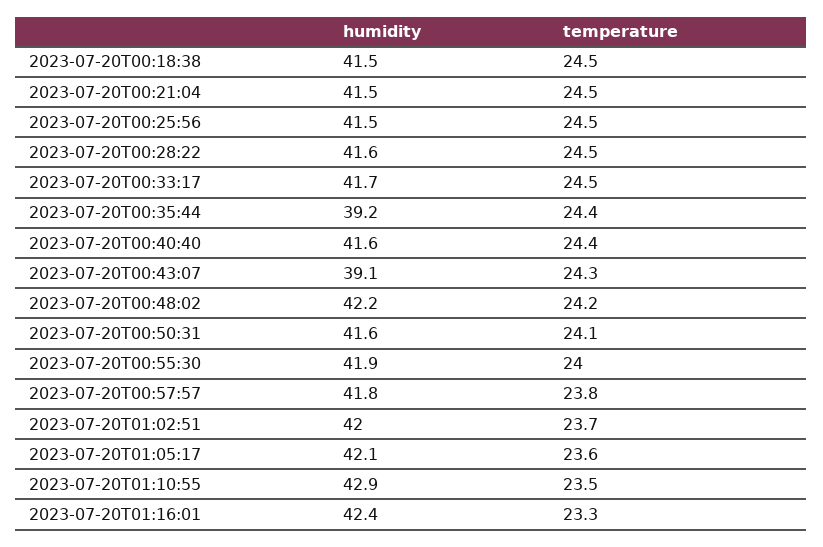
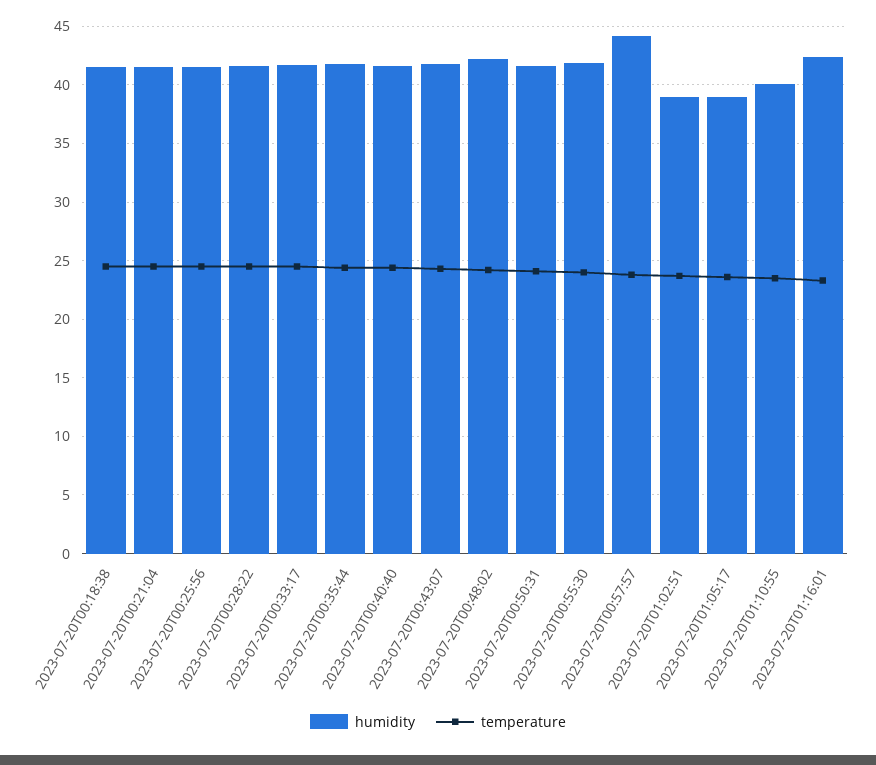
humidity, 2023-07-20T00:35:44: 39.2 -> 42
humidity, 2023-07-20T00:43:07: 39.1 -> 42
humidity, 2023-07-20T00:57:57: 41.8 -> 44
humidity, 2023-07-20T01:02:51: 42 -> 39
humidity, 2023-07-20T01:05:17: 42.1 -> 39
humidity, 2023-07-20T01:10:55: 42.9 -> 40

